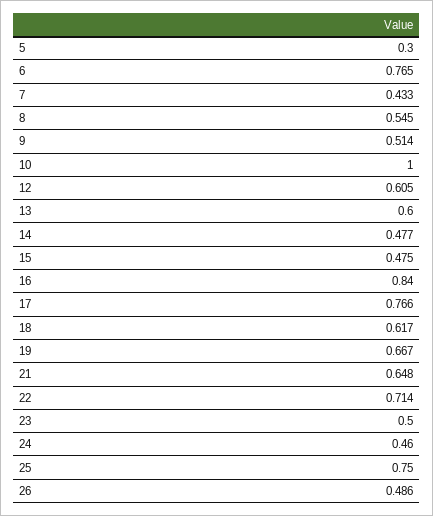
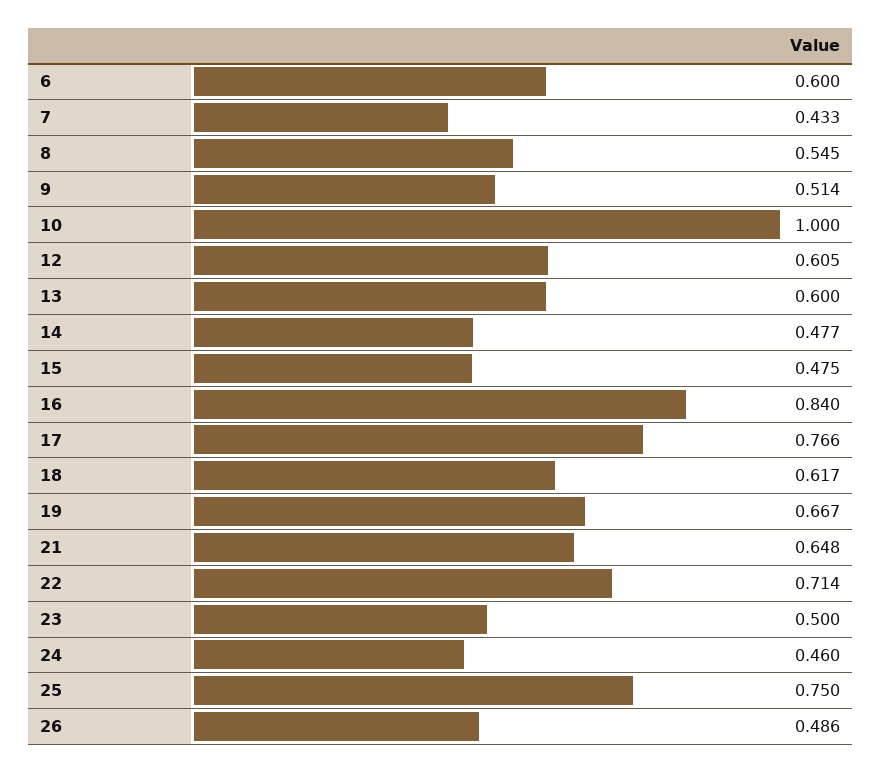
5: 0.3 -> none
6: 0.765 -> 0.6

